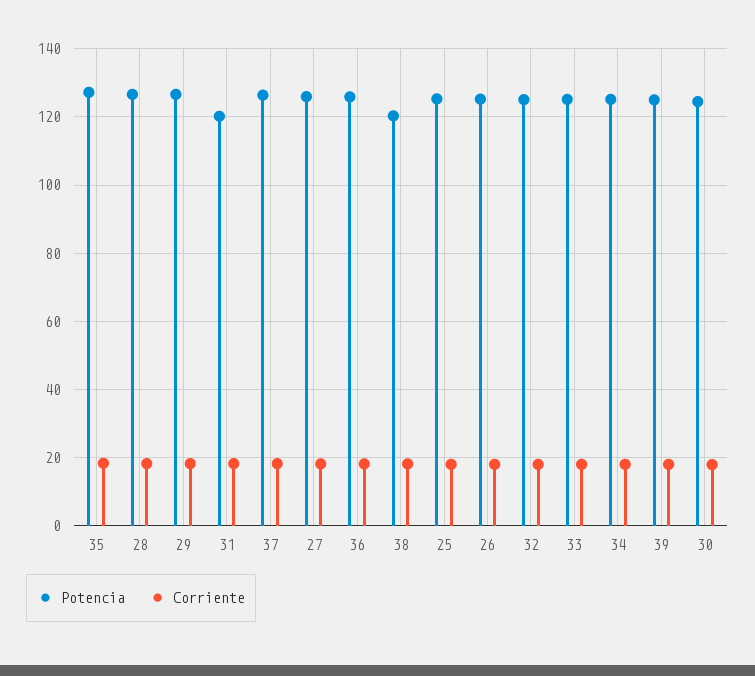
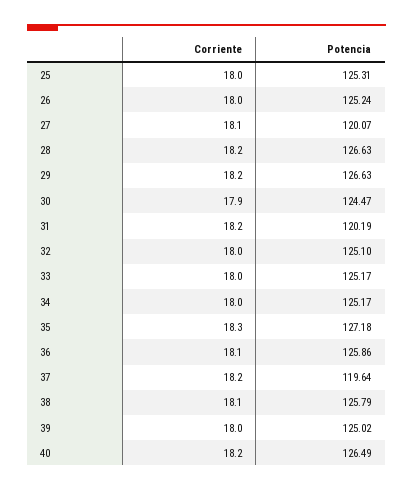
Potencia, 37: 126 -> 119.64
Potencia, 27: 126 -> 120.07
Potencia, 38: 120 -> 125.79
Corriente, 40: none -> 18.2
Potencia, 40: none -> 126.49

